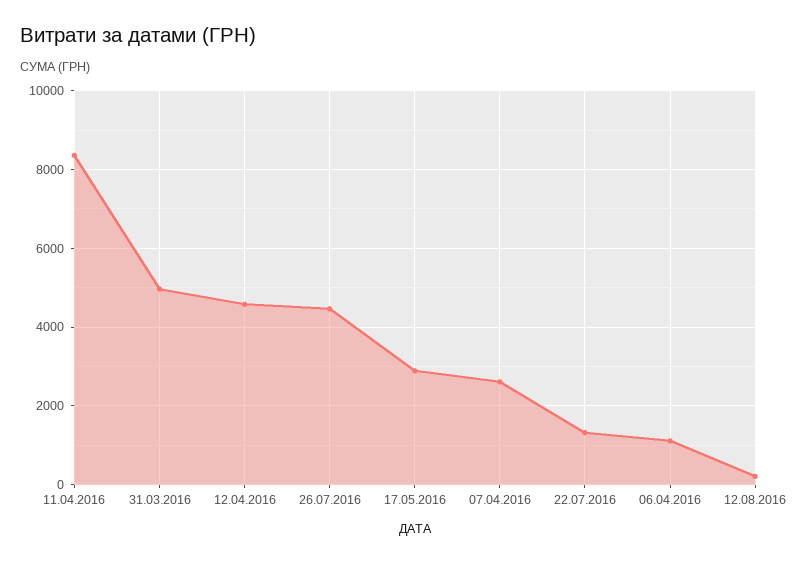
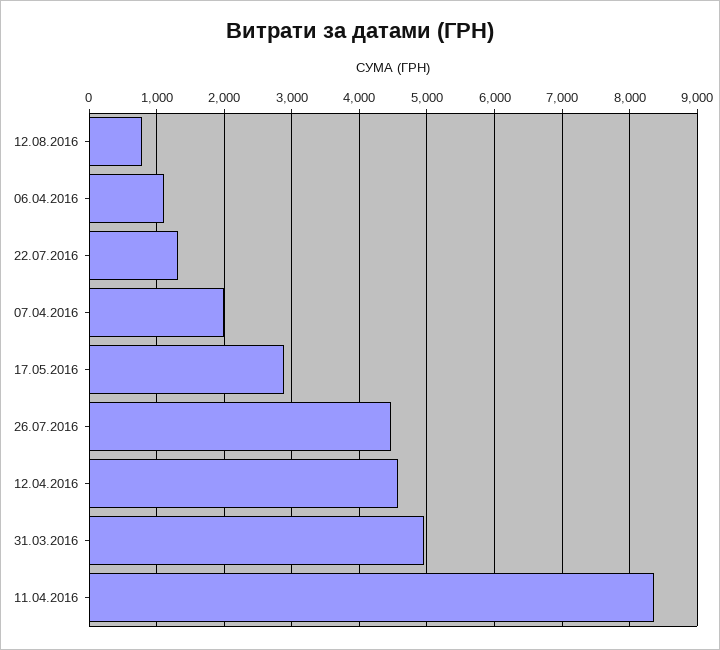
07.04.2016: 2600 -> 2000
12.08.2016: 200 -> 800

